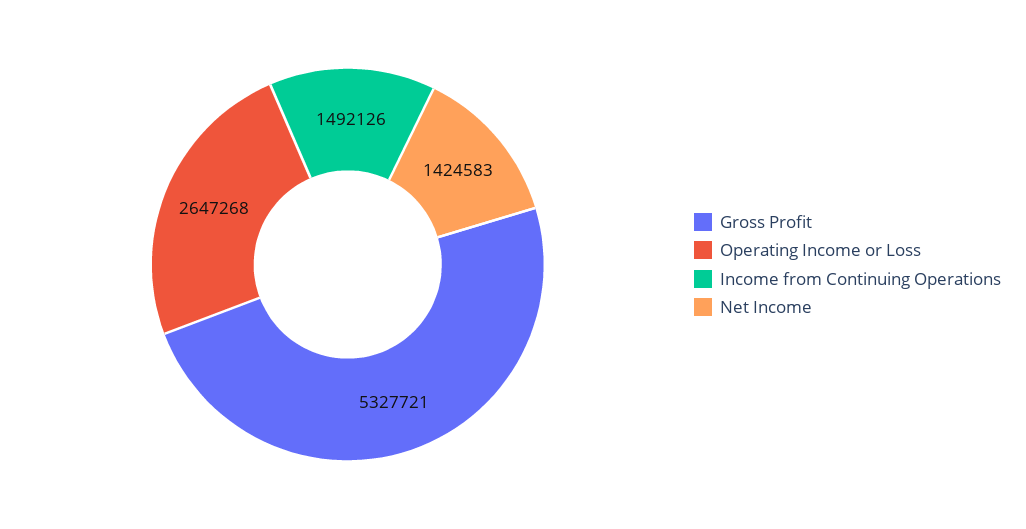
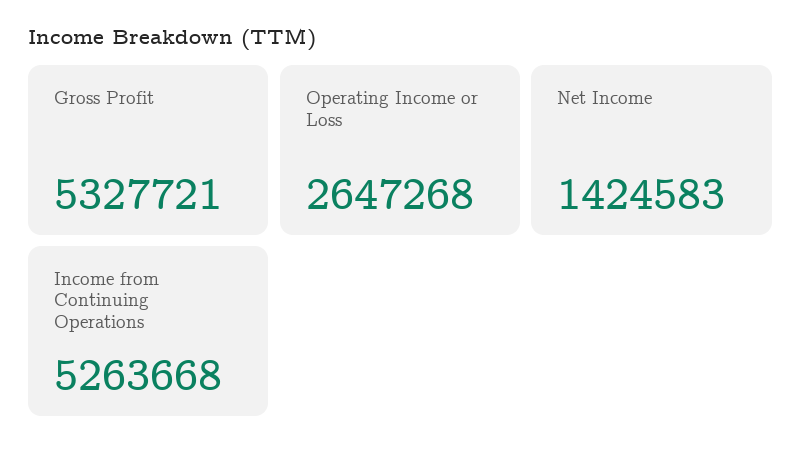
Income from Continuing Operations: 1492126 -> 5263668

